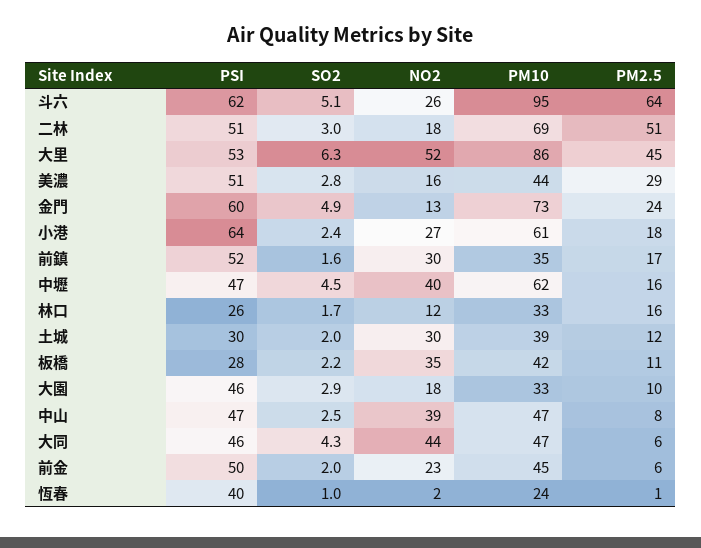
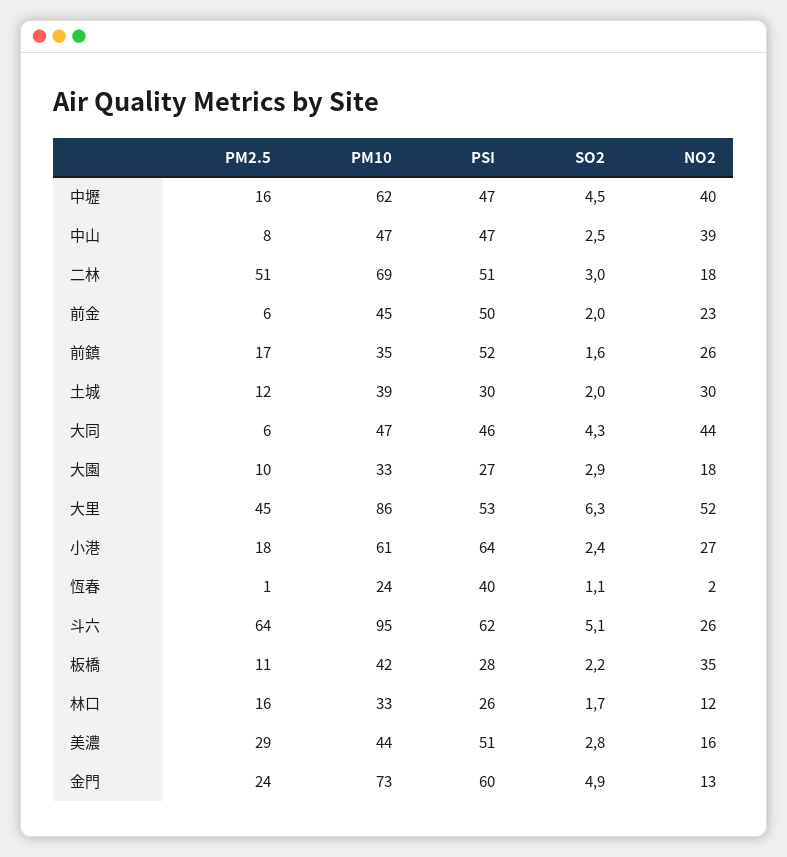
NO2, 前鎮: 30 -> 26
PSI, 大園: 46 -> 27
SO2, 恆春: 1 -> 1.1

